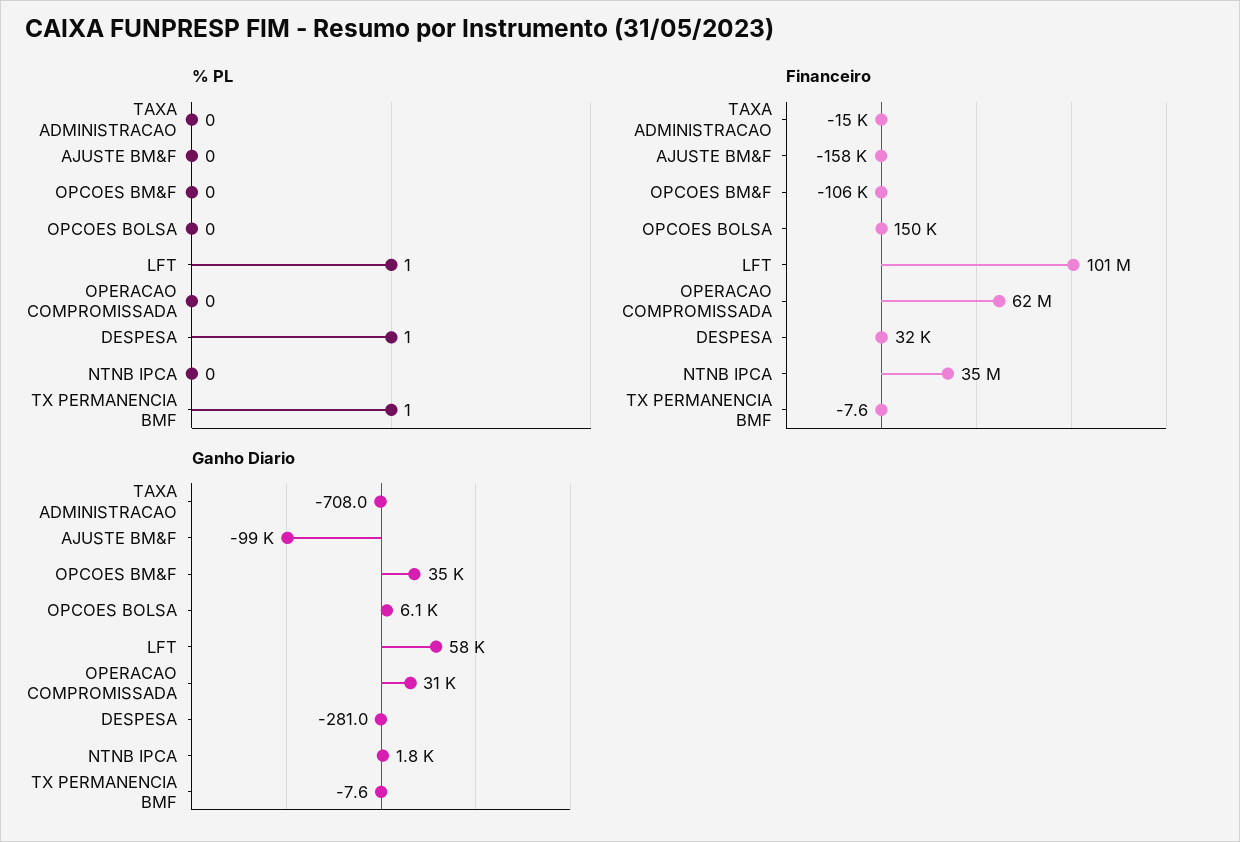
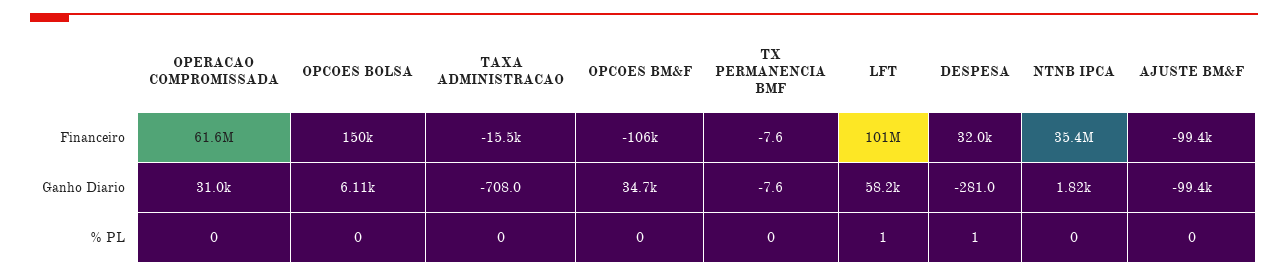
% PL, TX PERMANENCIA BMF: 1 -> 0
Financeiro, AJUSTE BM&F: -158000 -> -99400

